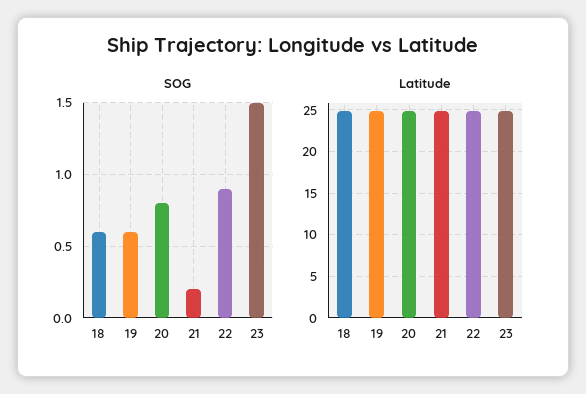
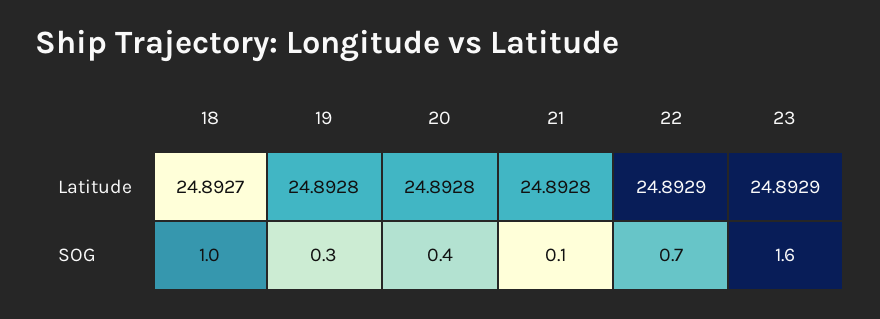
SOG, 18: 0.6 -> 1
SOG, 19: 0.6 -> 0.3
SOG, 20: 0.8 -> 0.4
SOG, 21: 0.2 -> 0.1
SOG, 22: 0.9 -> 0.7
SOG, 23: 1.5 -> 1.6

